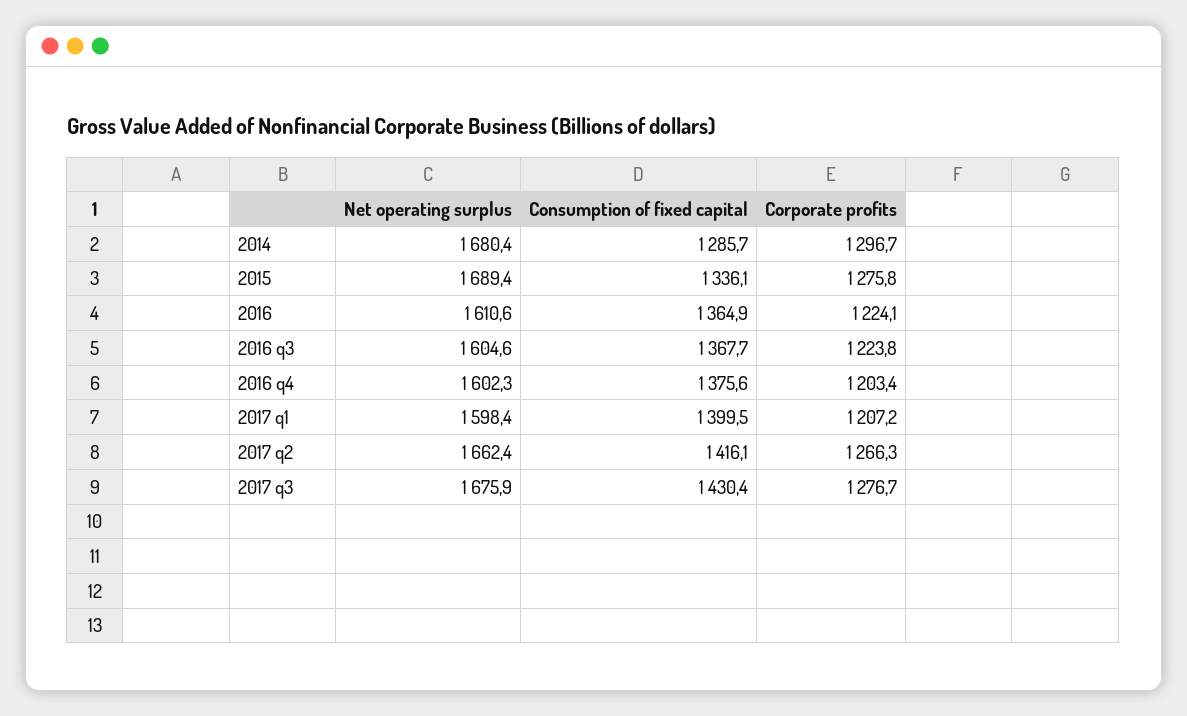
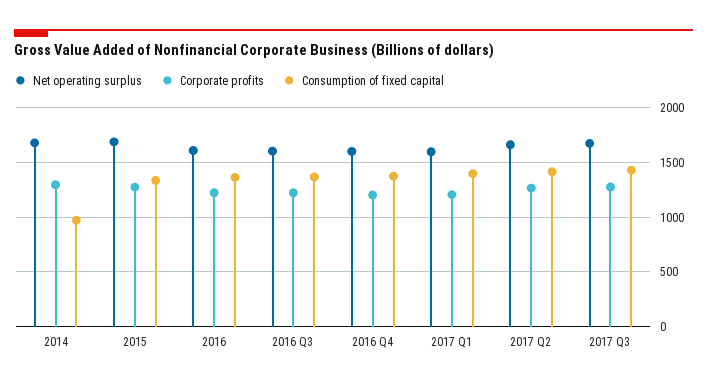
Consumption of fixed capital, 2014: 1285.7 -> 1000

